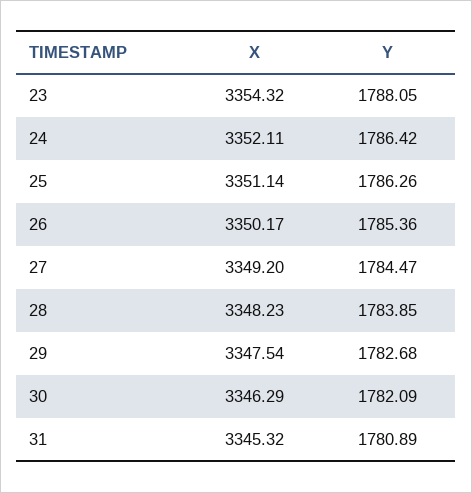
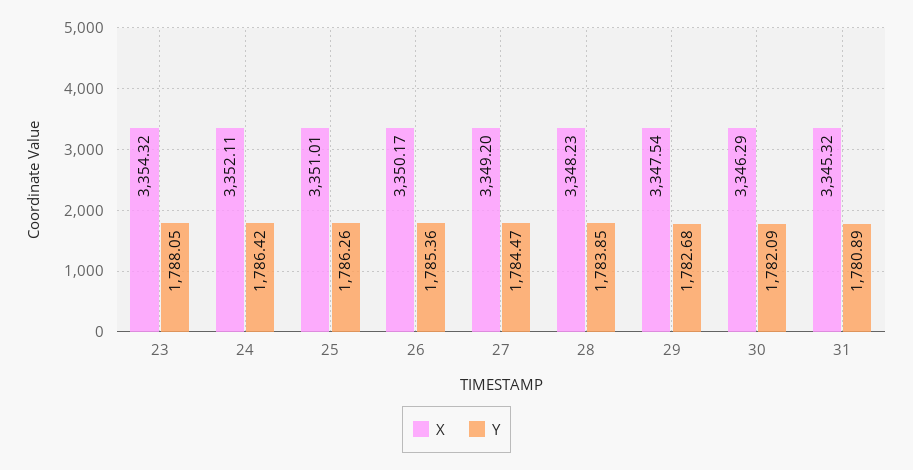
X, 25: 3351.14 -> 3351.01

